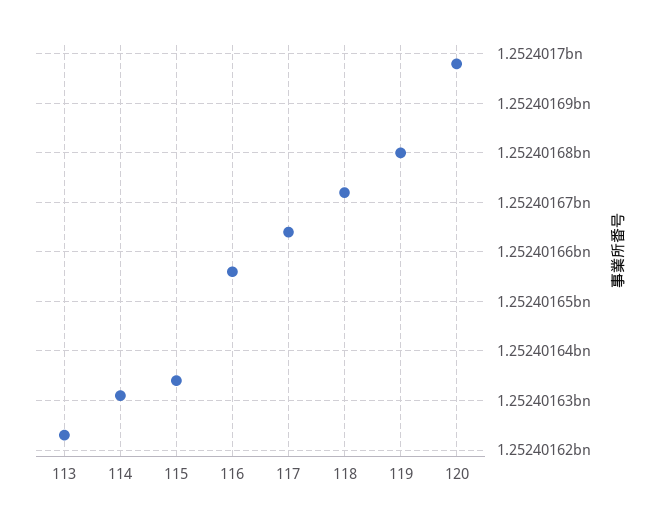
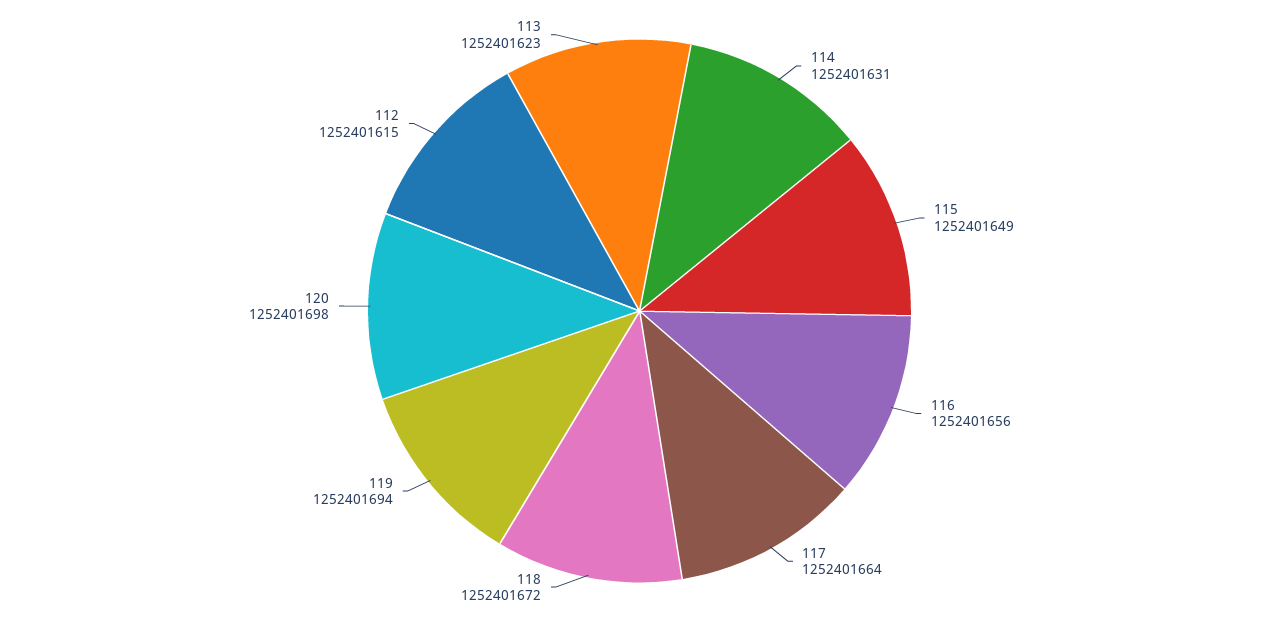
115: 1252401635 -> 1252401649
119: 1252401680 -> 1252401694
112: none -> 1252401615

